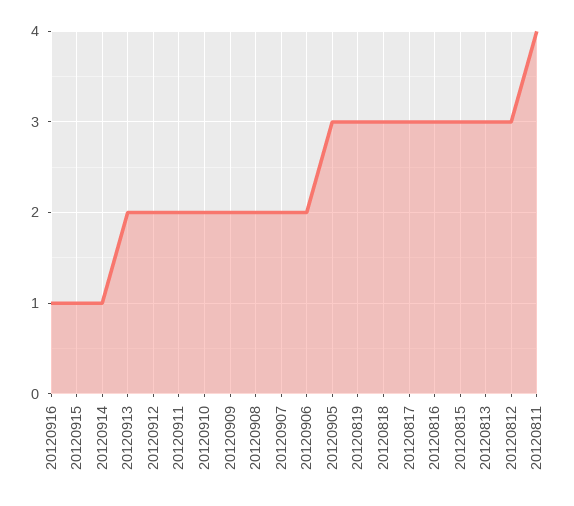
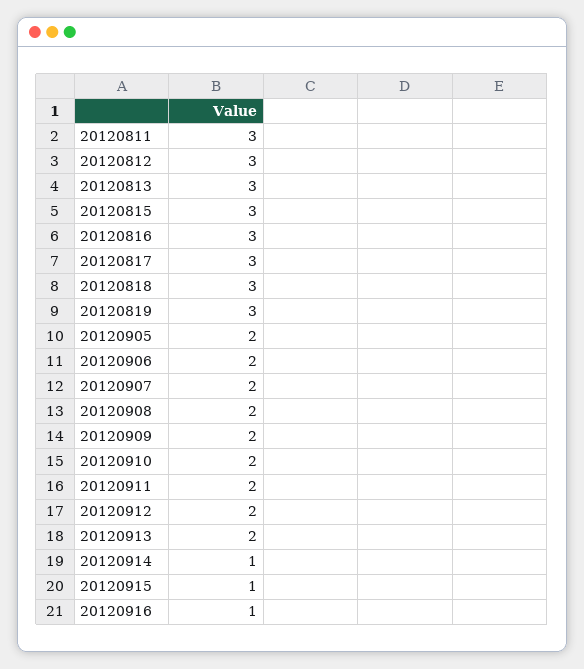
20120905: 3 -> 2
20120811: 4 -> 3

